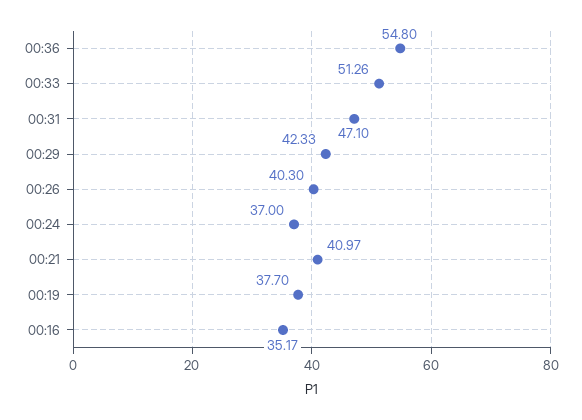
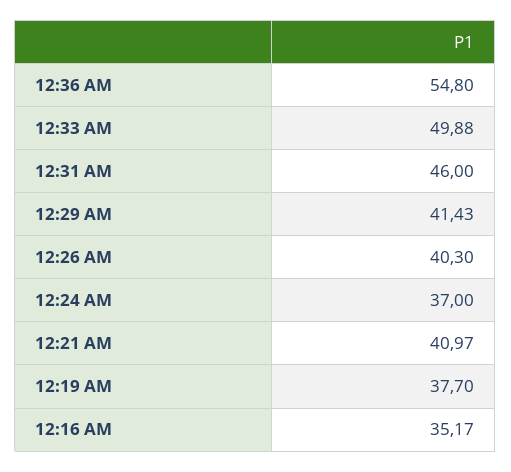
00:33: 51.26 -> 49.88
00:31: 47.1 -> 46
00:29: 42.33 -> 41.43

